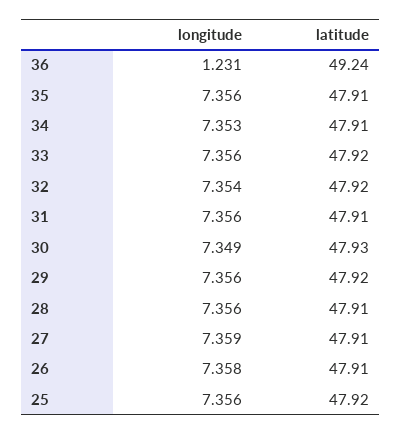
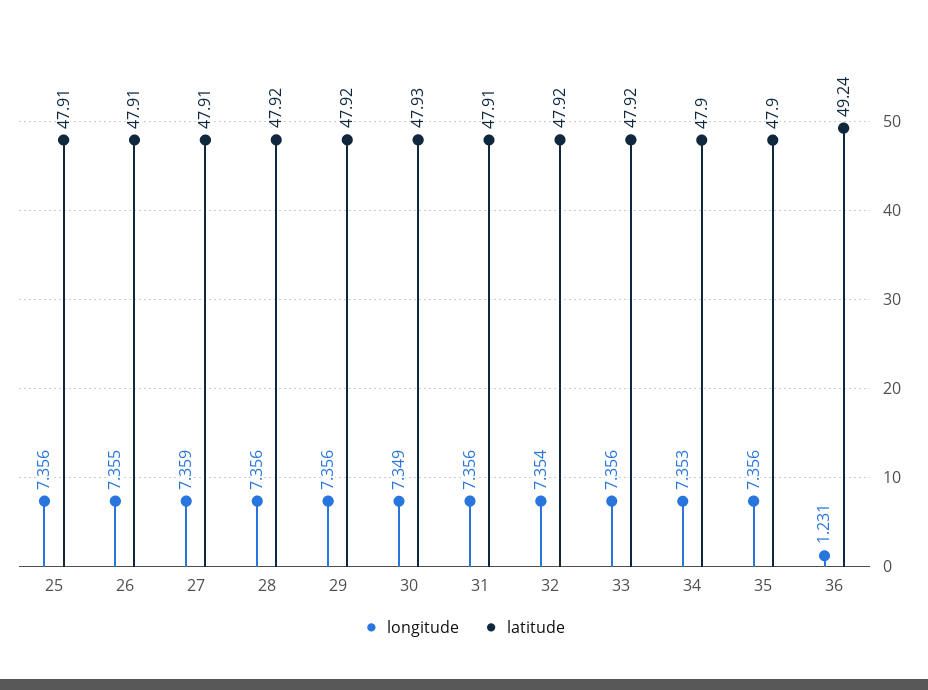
latitude, 35: 47.91 -> 47.9
latitude, 34: 47.91 -> 47.9
latitude, 28: 47.91 -> 47.92
longitude, 26: 7.358 -> 7.355
latitude, 25: 47.92 -> 47.91

